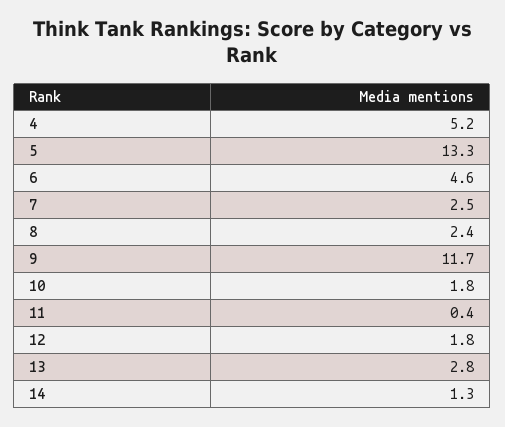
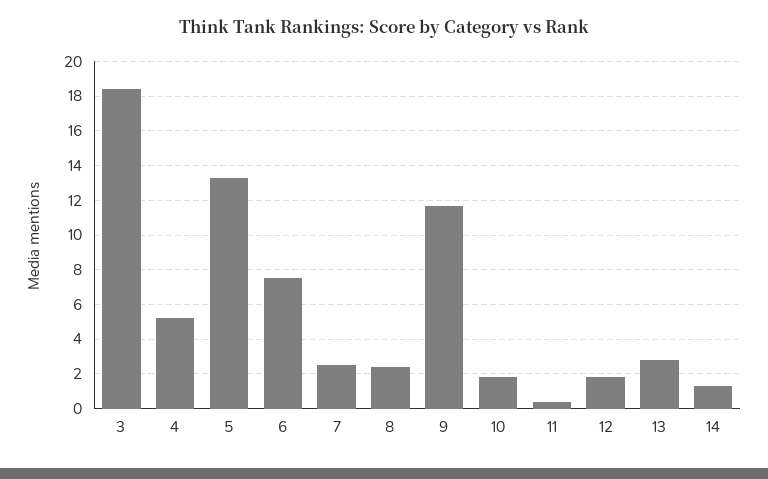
6: 4.6 -> 7.5
3: none -> 18.5

